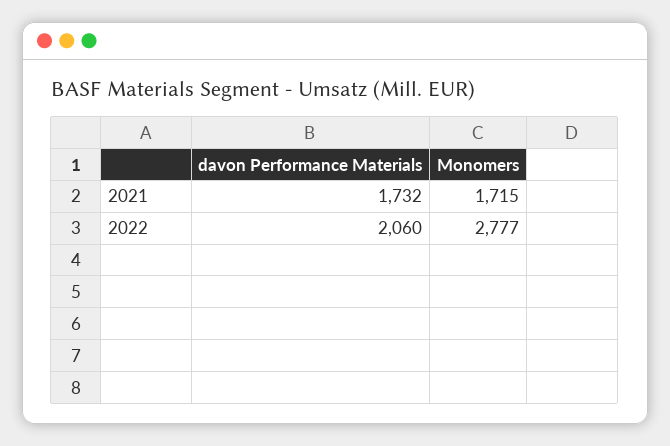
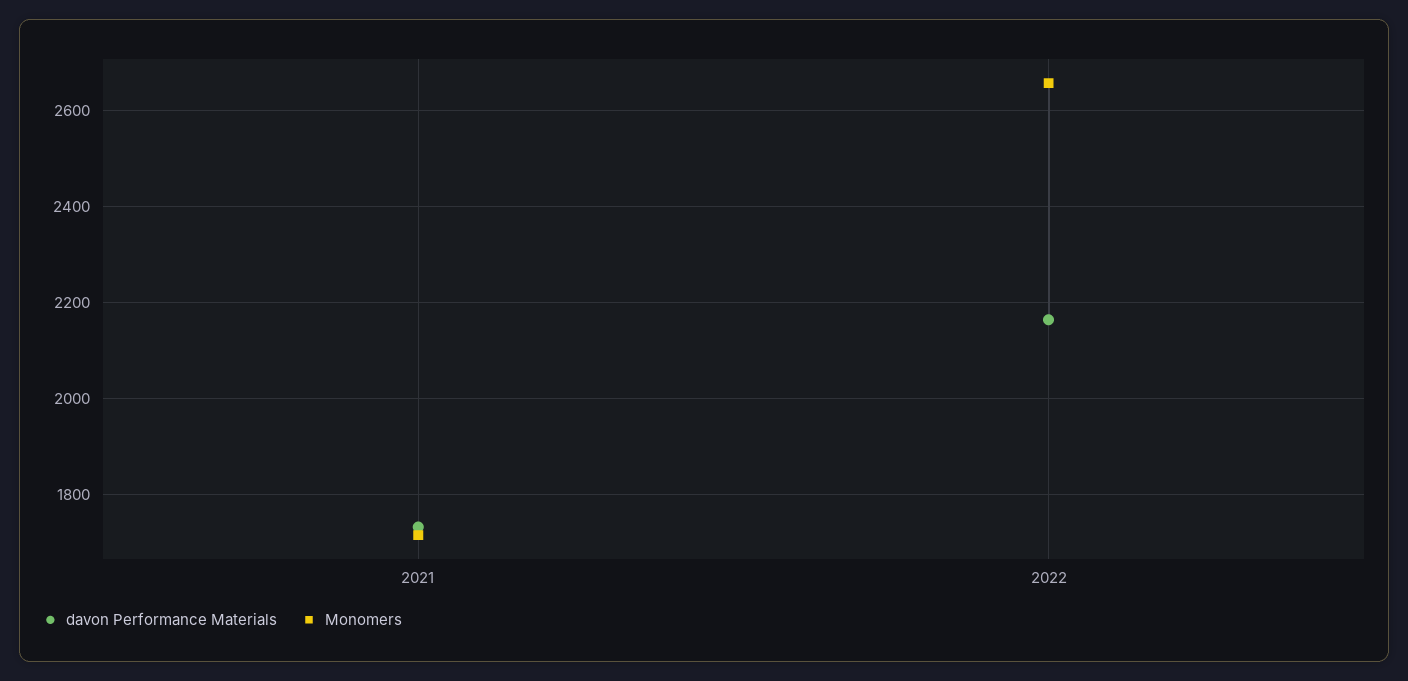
davon Performance Materials, 2022: 2060 -> 2160
Monomers, 2022: 2777 -> 2660

